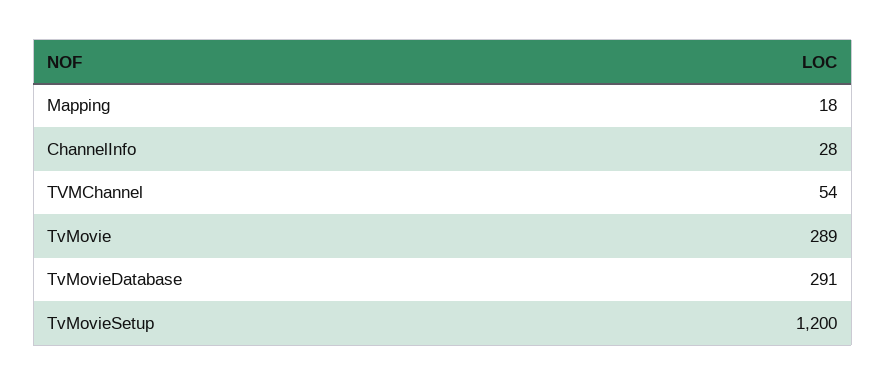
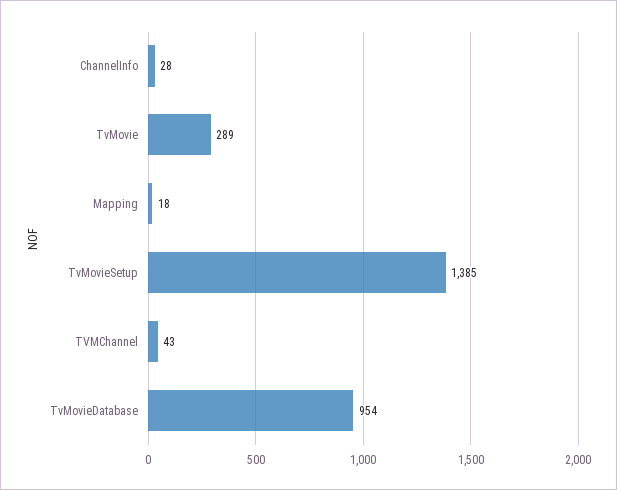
TVMChannel: 54 -> 43
TvMovieDatabase: 291 -> 954
TvMovieSetup: 1200 -> 1385

